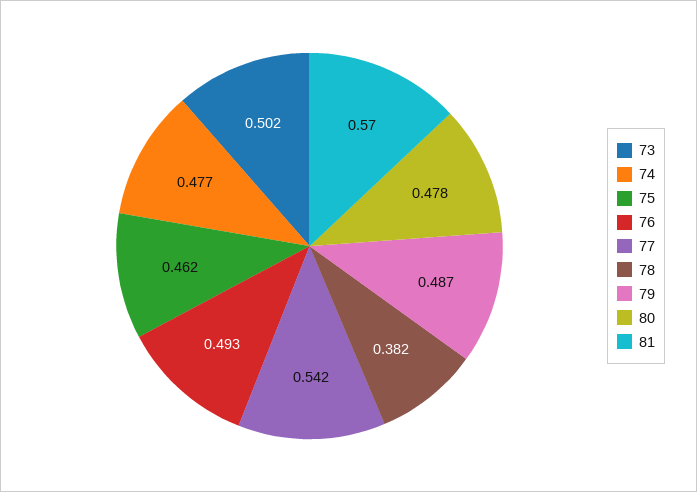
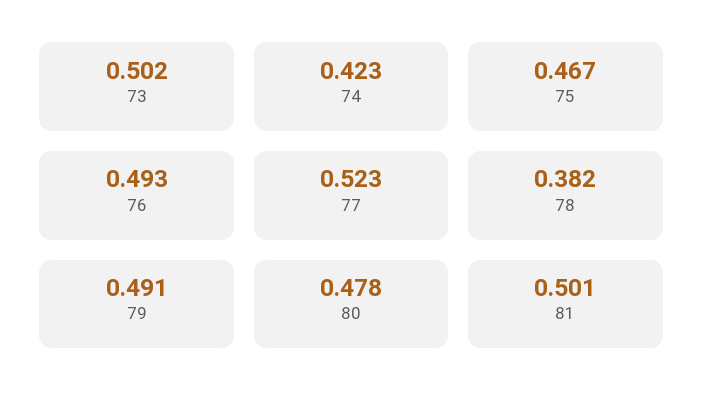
74: 0.477 -> 0.423
75: 0.462 -> 0.467
77: 0.542 -> 0.523
79: 0.487 -> 0.491
81: 0.57 -> 0.501

